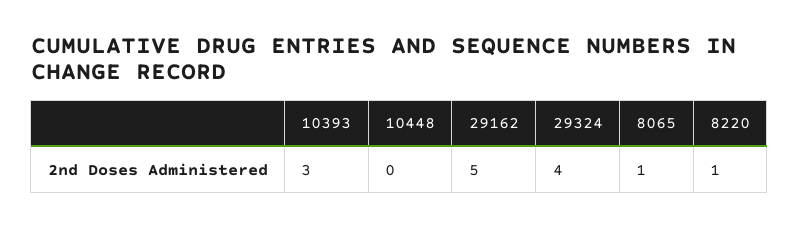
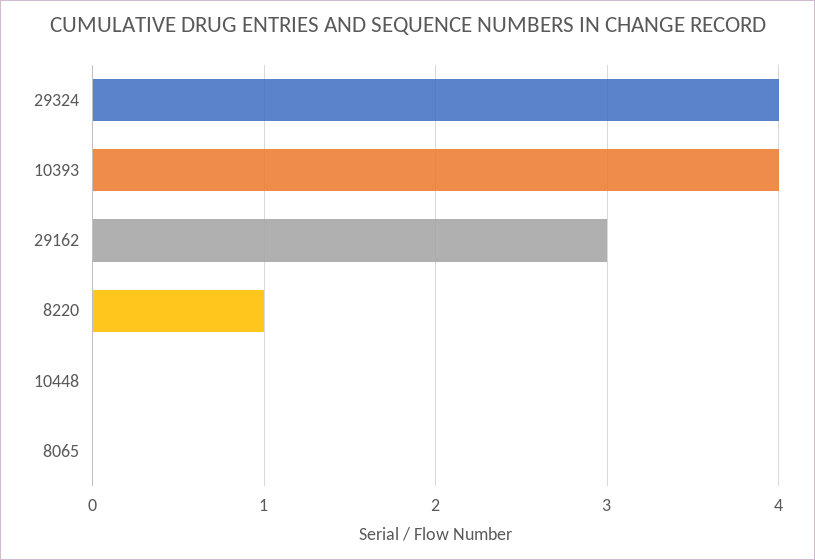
10393: 3 -> 4
29162: 5 -> 3
8065: 1 -> 0

